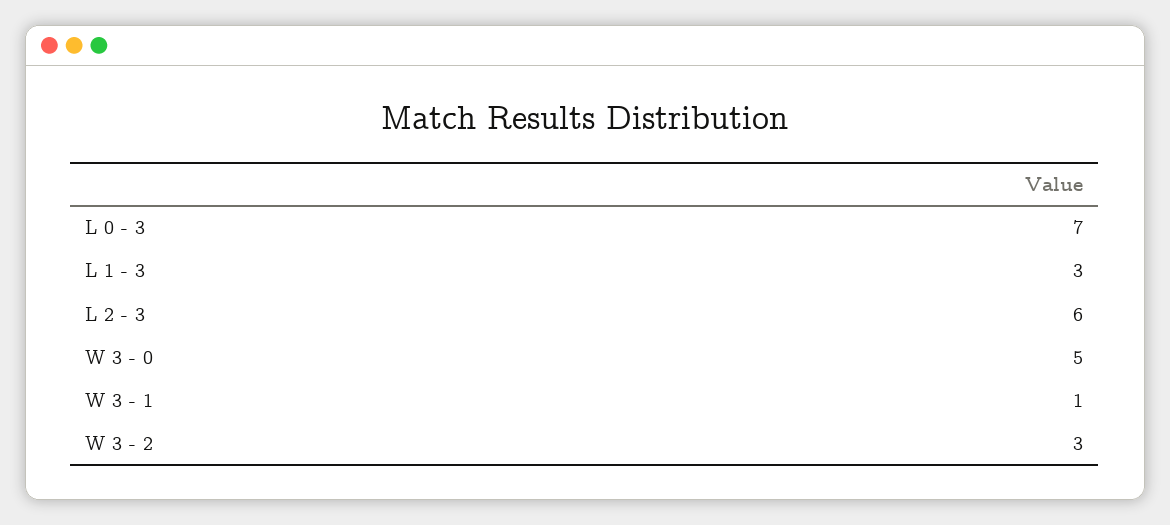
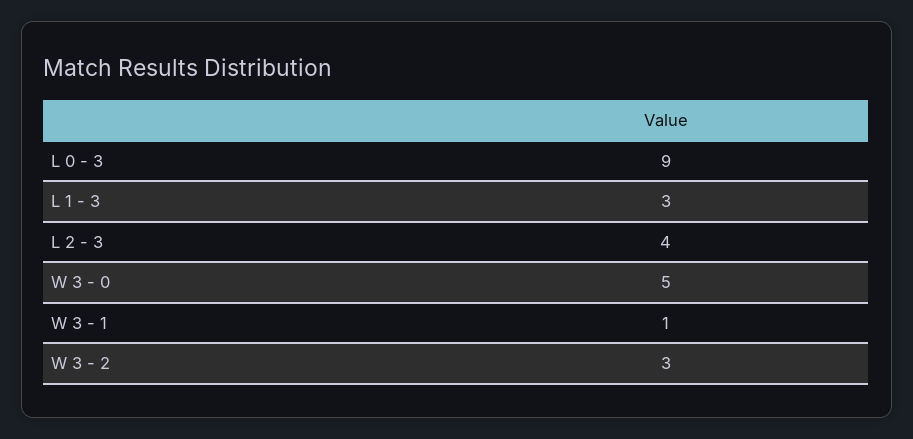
L 0 - 3: 7 -> 9
L 2 - 3: 6 -> 4

